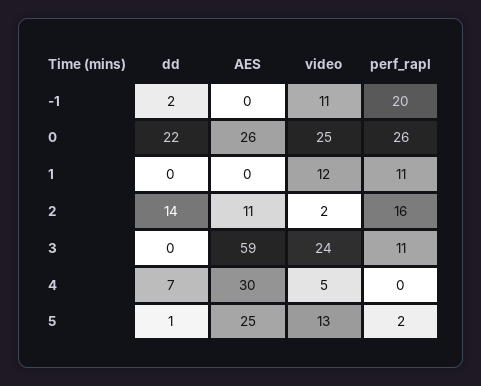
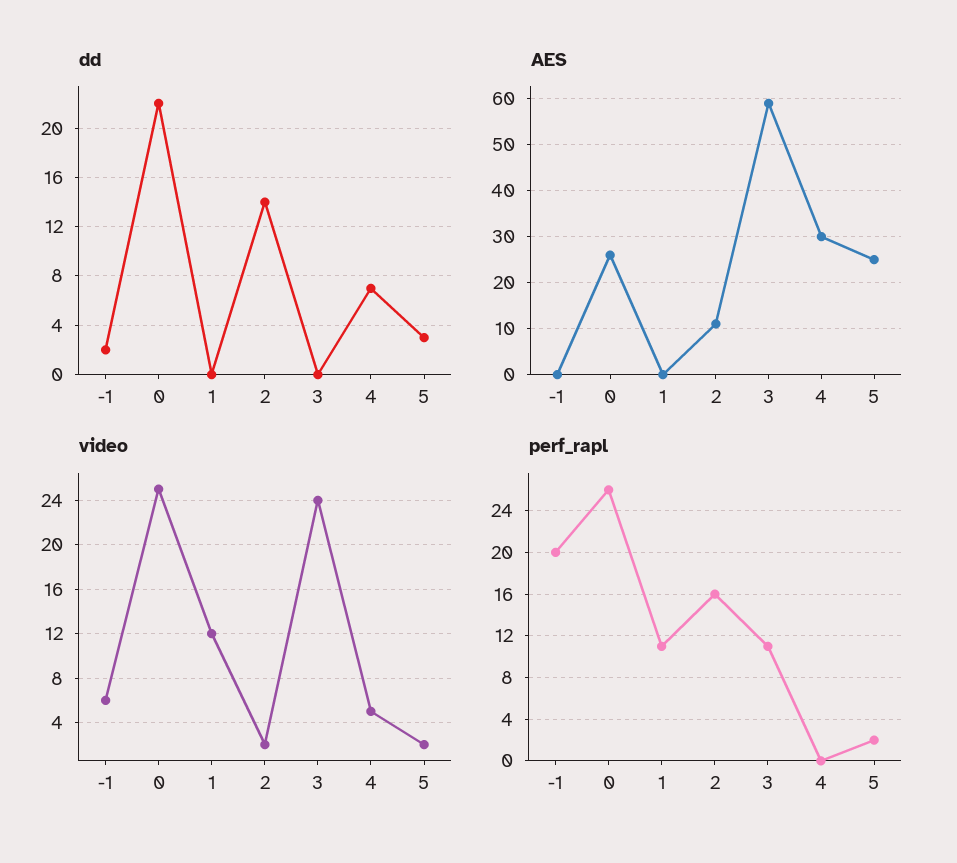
video, -1: 11 -> 6
dd, 5: 1 -> 3
video, 5: 13 -> 2

